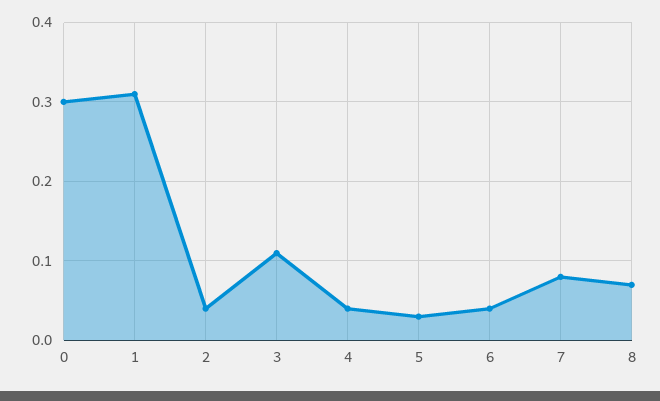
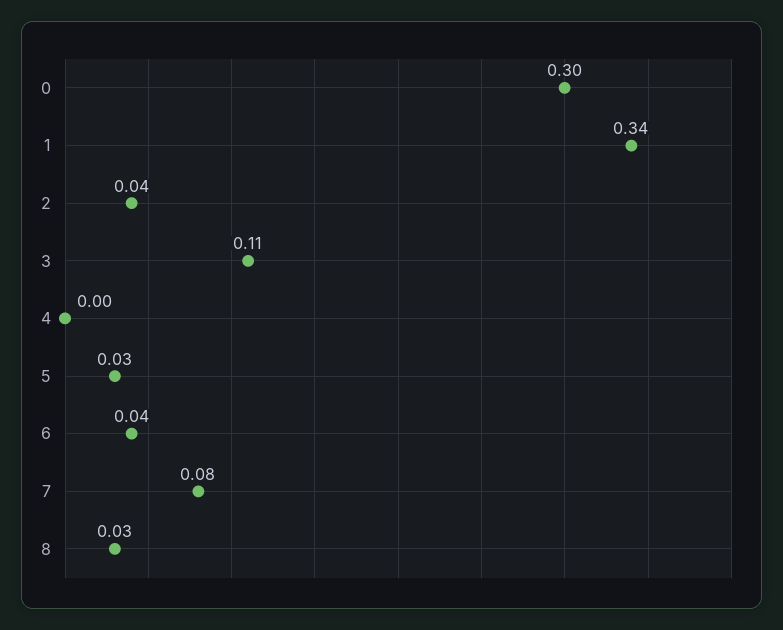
1: 0.31 -> 0.34
4: 0.04 -> 0
8: 0.07 -> 0.03

